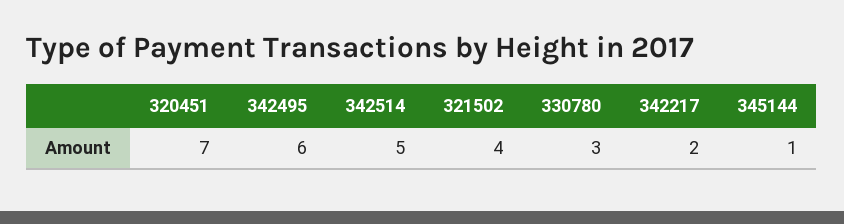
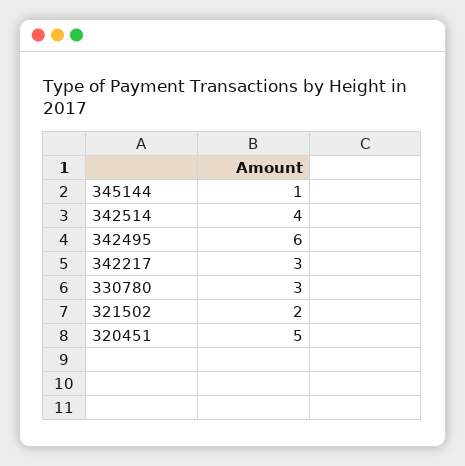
320451: 7 -> 5
342514: 5 -> 4
321502: 4 -> 2
342217: 2 -> 3

